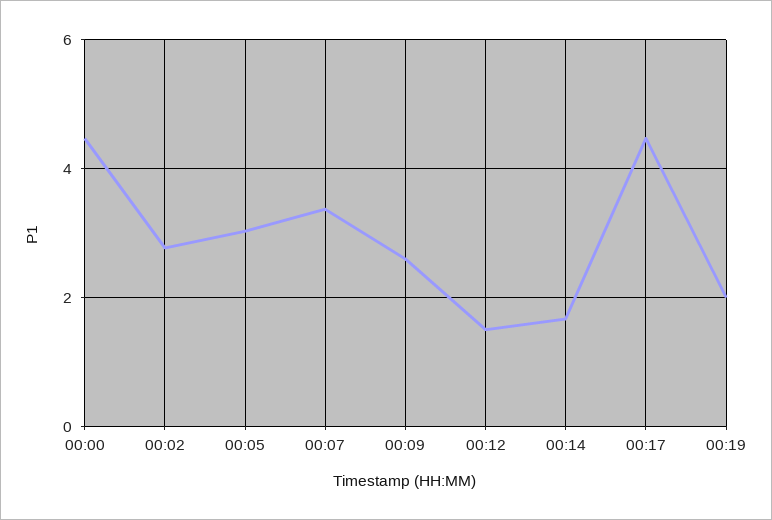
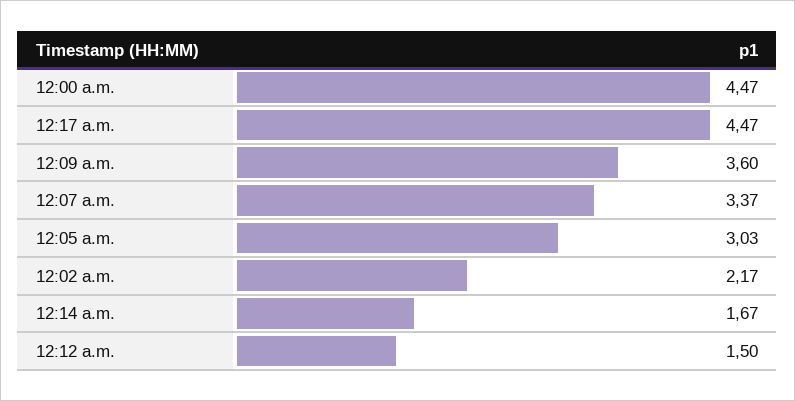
00:02: 2.8 -> 2.17
00:09: 2.6 -> 3.6
00:19: 2 -> none

